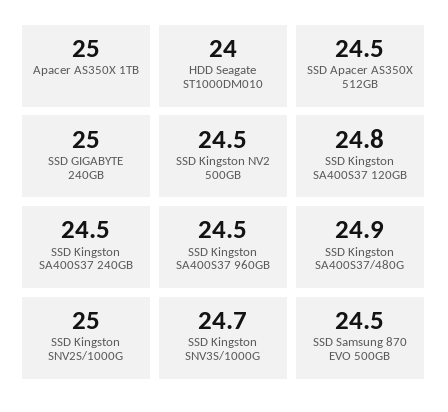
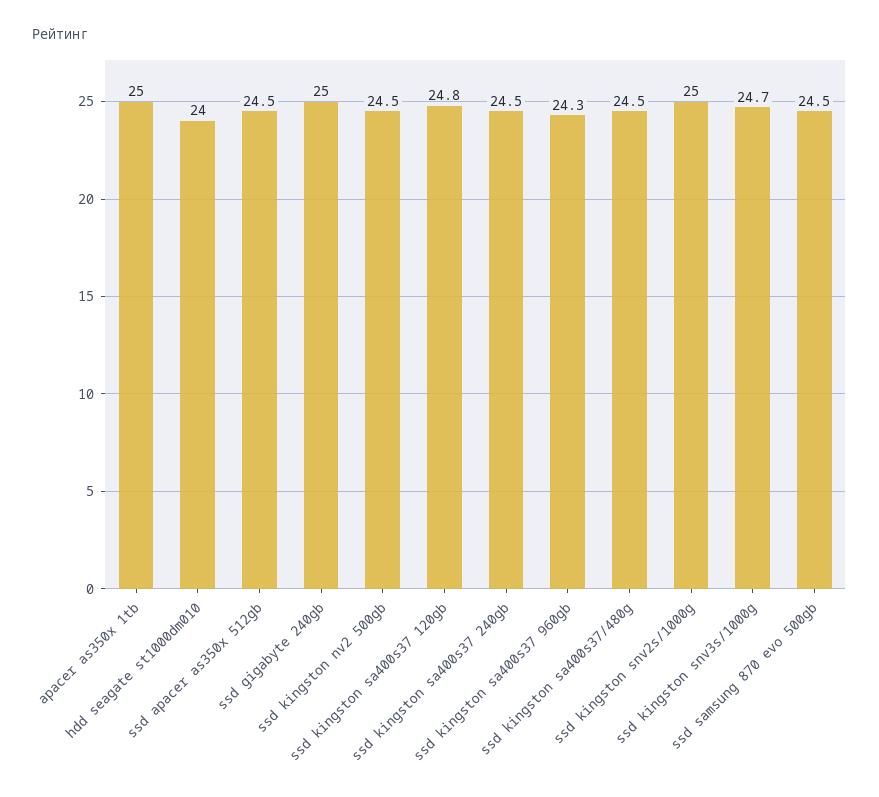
SSD Kingston SA400S37 960GB: 24.5 -> 24.3
SSD Kingston SA400S37/480G: 24.9 -> 24.5

